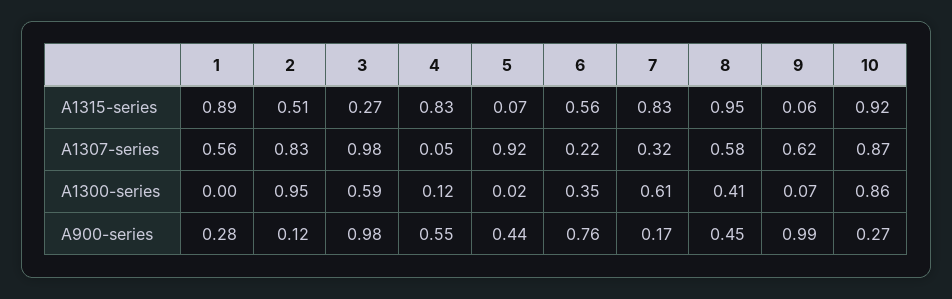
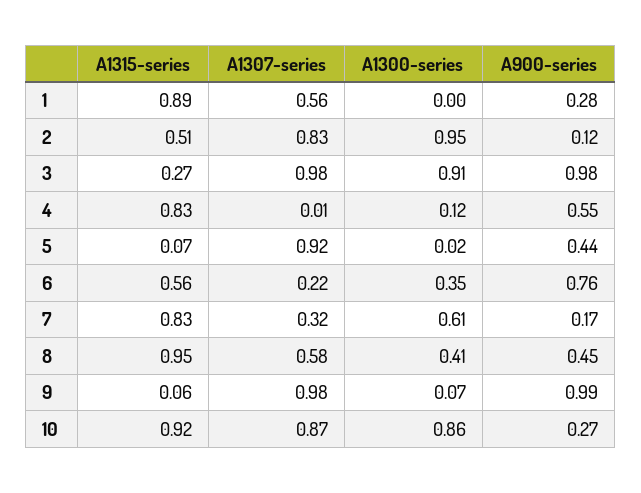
4, A1307-series: 0.05 -> 0.01
9, A1307-series: 0.62 -> 0.98
3, A1300-series: 0.59 -> 0.91

